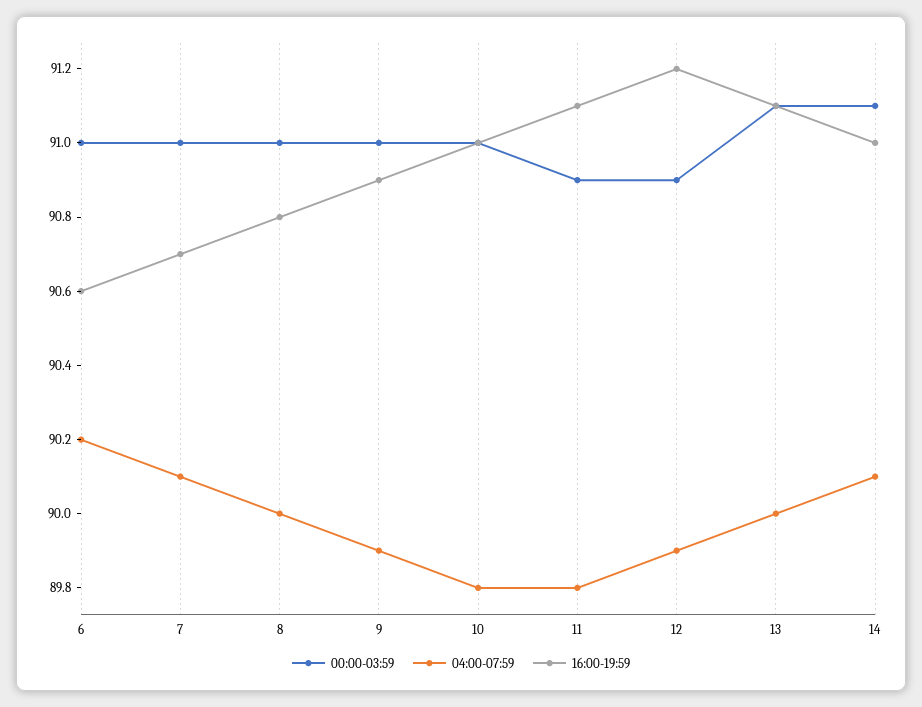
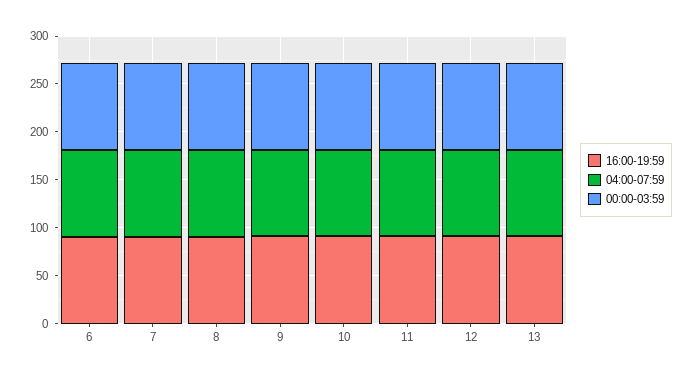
00:00-03:59, 14: 91.1 -> none
04:00-07:59, 14: 90.1 -> none
16:00-19:59, 14: 91 -> none

